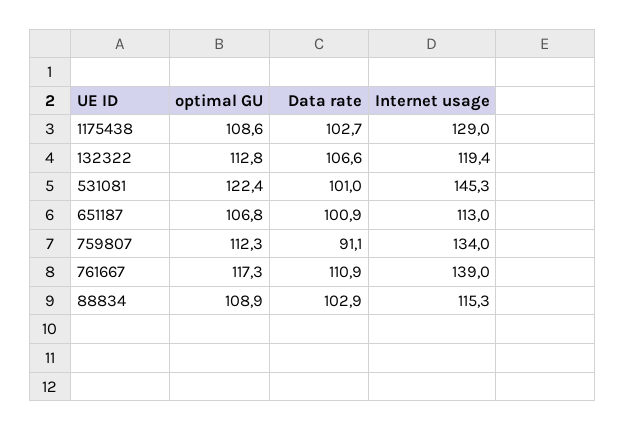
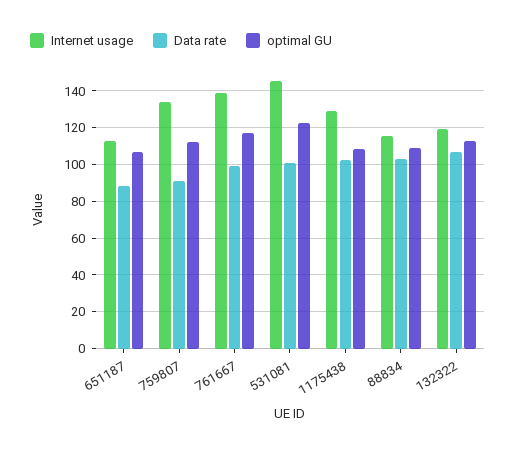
Data rate, 651187: 100.9 -> 90
Data rate, 761667: 110.9 -> 100

